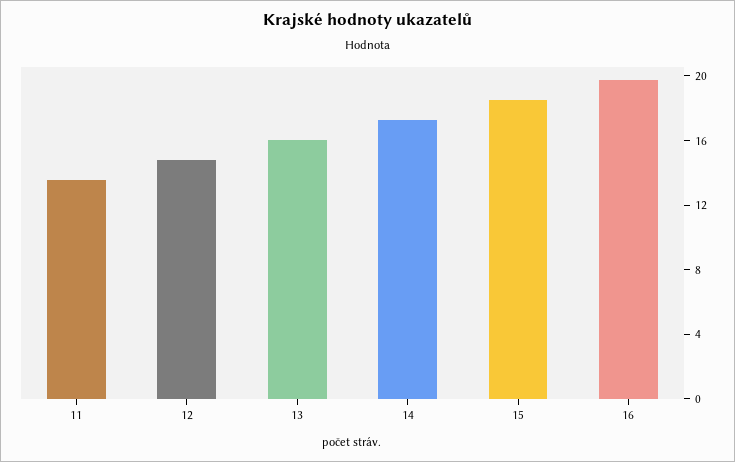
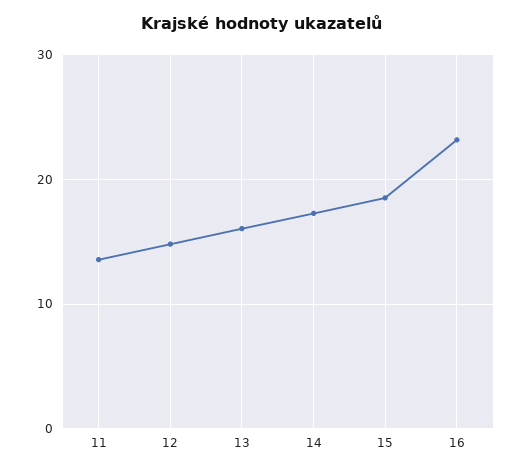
16: 20 -> 23

